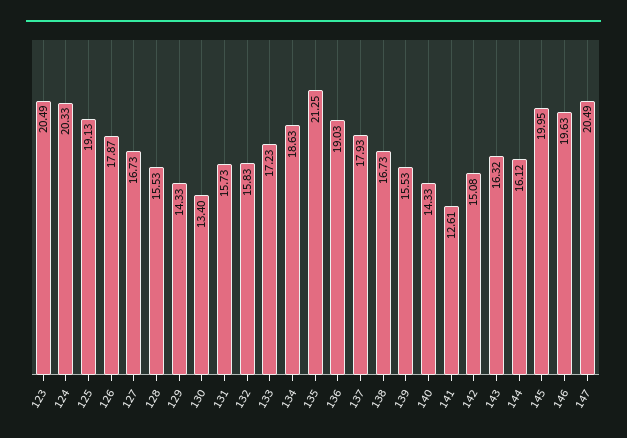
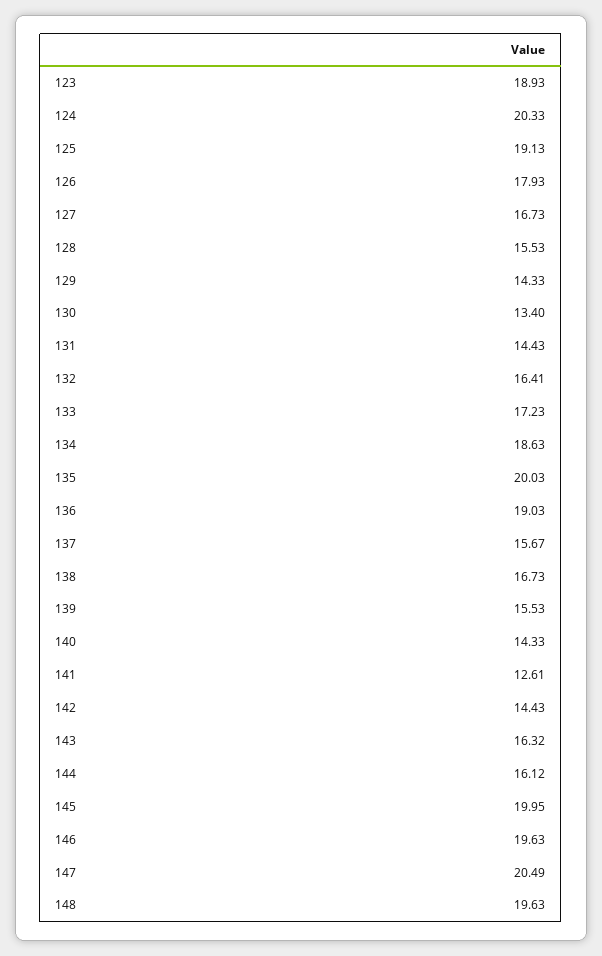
123: 20.49 -> 18.93
126: 17.87 -> 17.93
131: 15.73 -> 14.43
132: 15.83 -> 16.41
135: 21.25 -> 20.03
137: 17.93 -> 15.67
142: 15.08 -> 14.43
148: none -> 19.63

